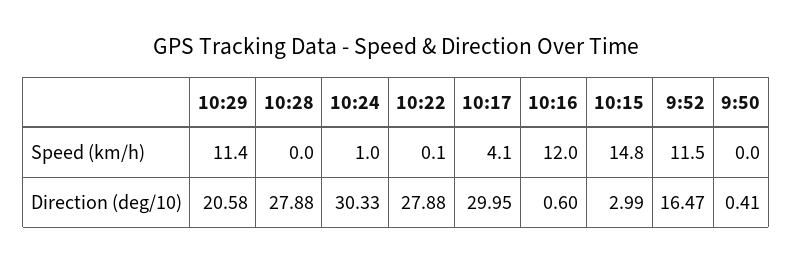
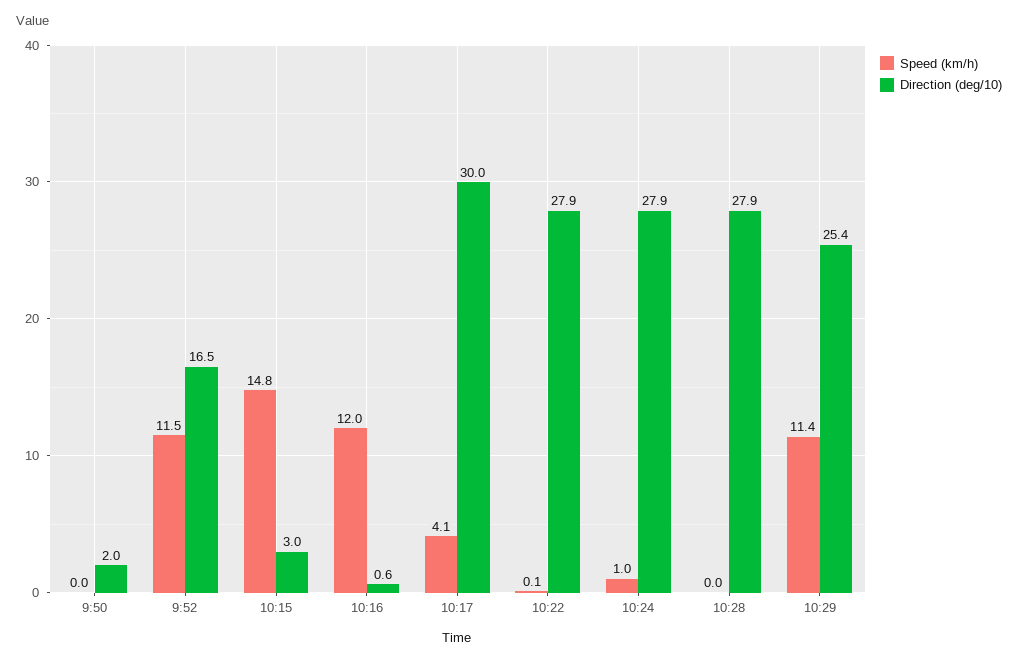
Direction (deg/10), 10:29: 20.58 -> 25.4
Direction (deg/10), 10:24: 30.33 -> 27.9
Direction (deg/10), 9:50: 0.41 -> 2

